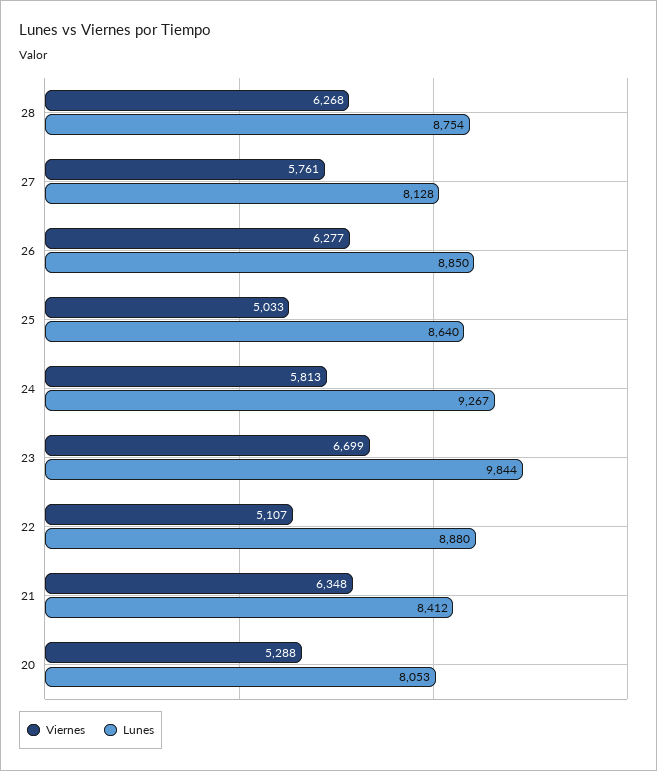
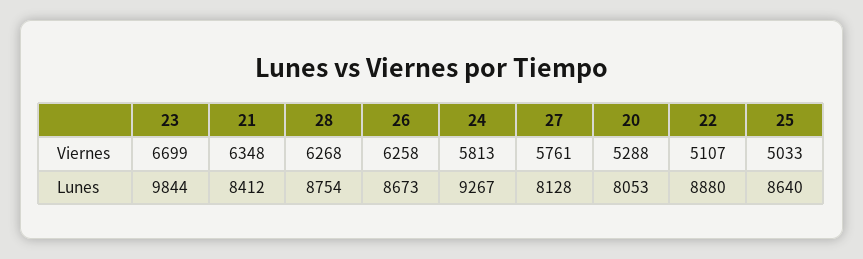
Viernes, 26: 6277 -> 6258
Lunes, 26: 8850 -> 8673

